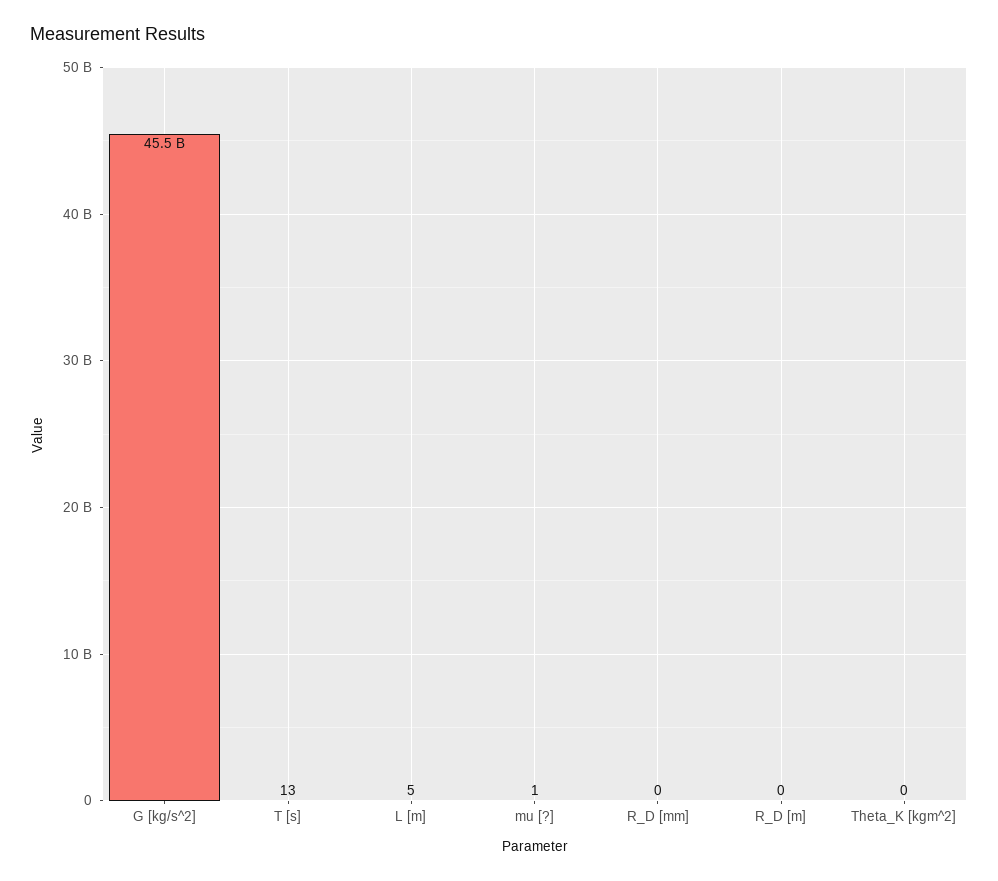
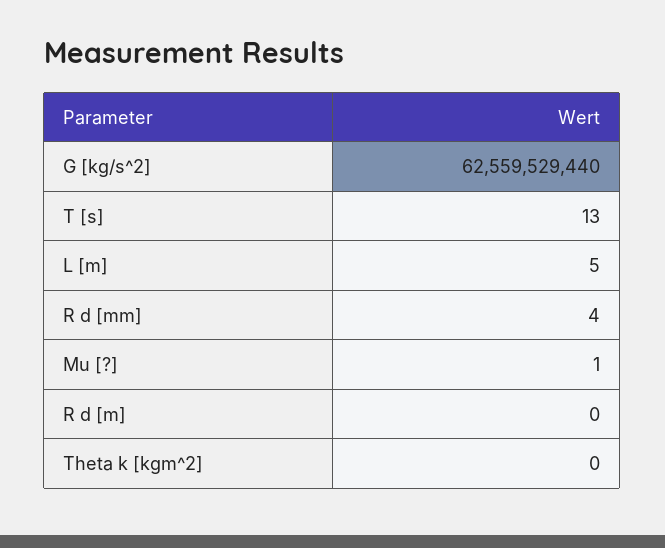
G [kg/s^2]: 45500000000 -> 62559529440
R_D [mm]: 0 -> 4

